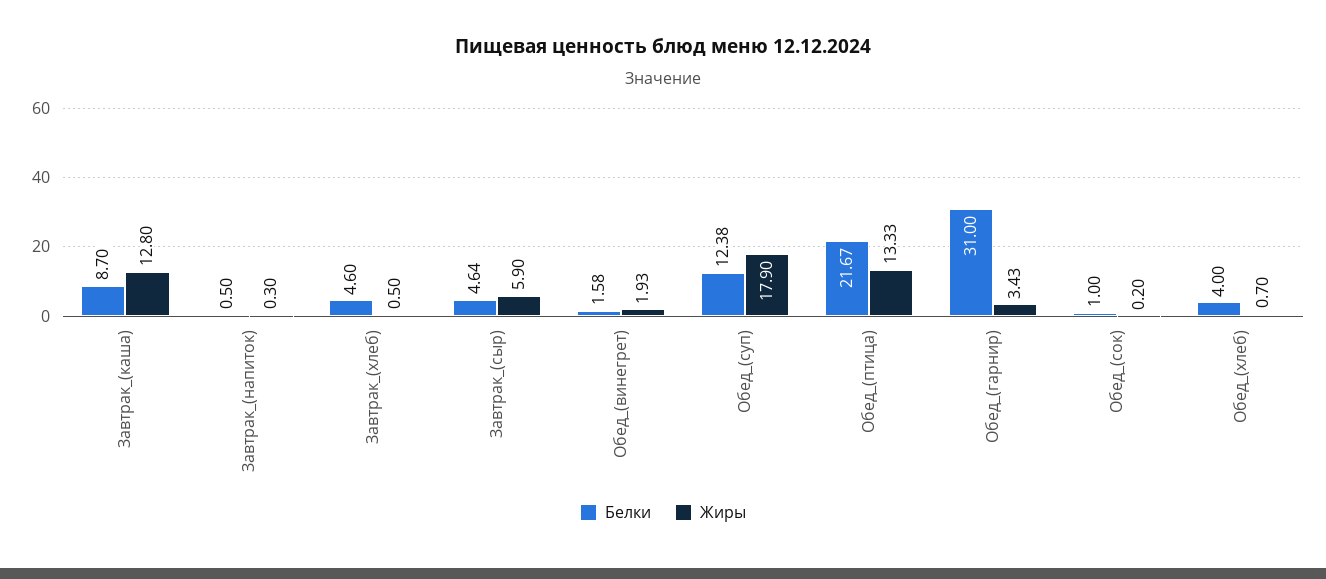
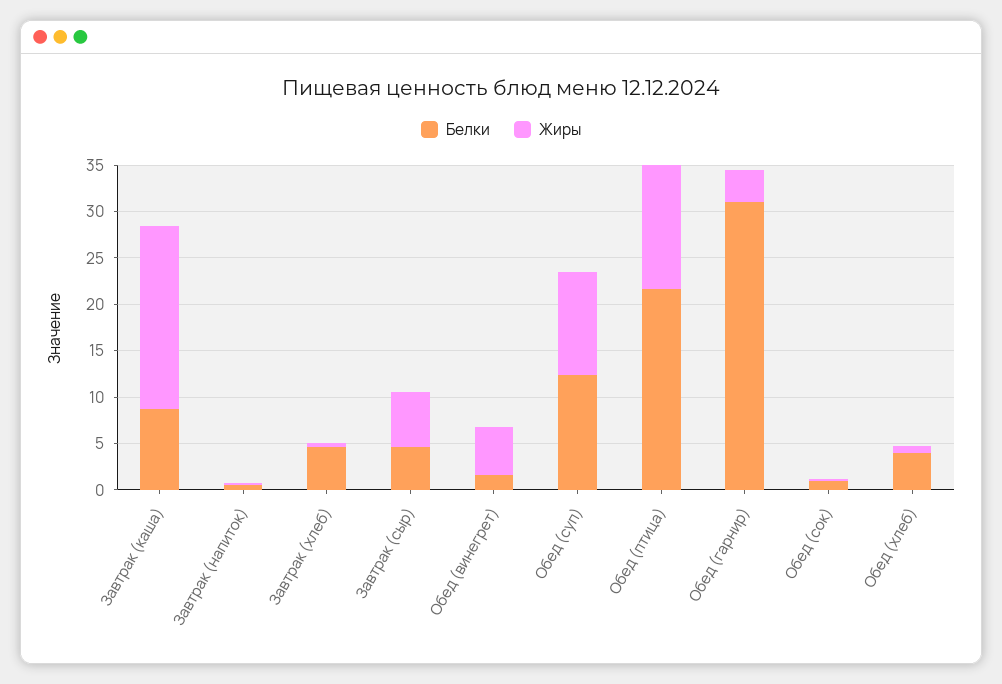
Жиры, Завтрак_(каша): 12.8 -> 20
Жиры, Обед_(винегрет): 1.93 -> 5
Жиры, Обед_(суп): 17.9 -> 11

